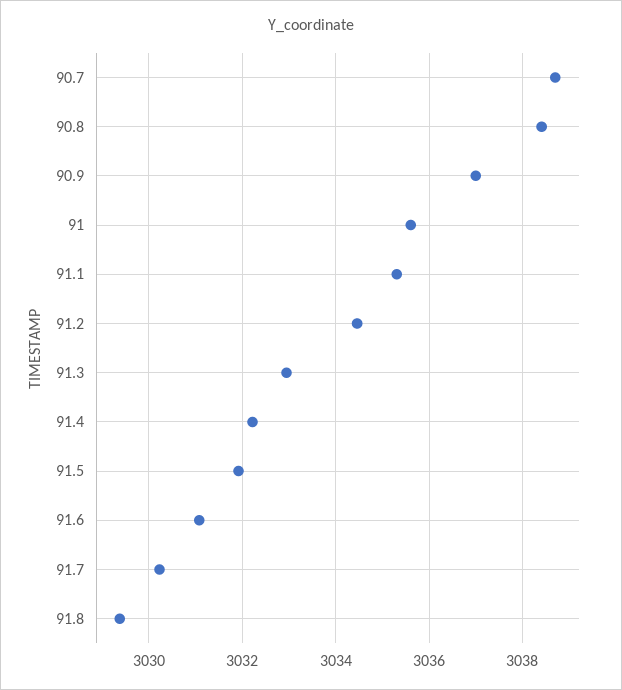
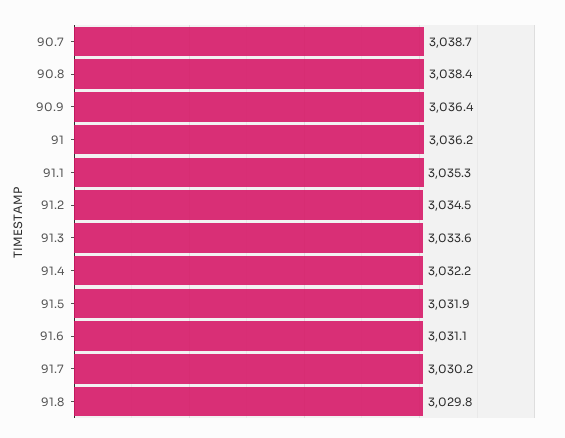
90.9: 3037 -> 3036.4
91: 3035.6 -> 3036.2
91.3: 3033 -> 3033.6
91.8: 3029.4 -> 3029.8

